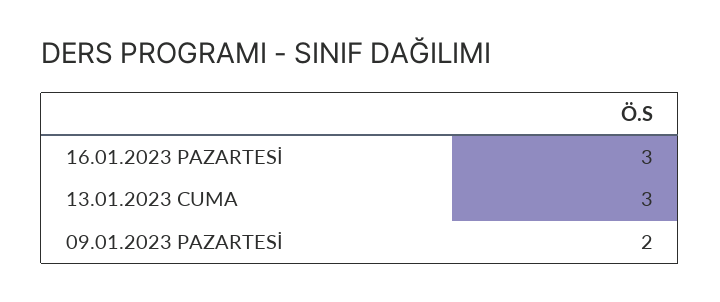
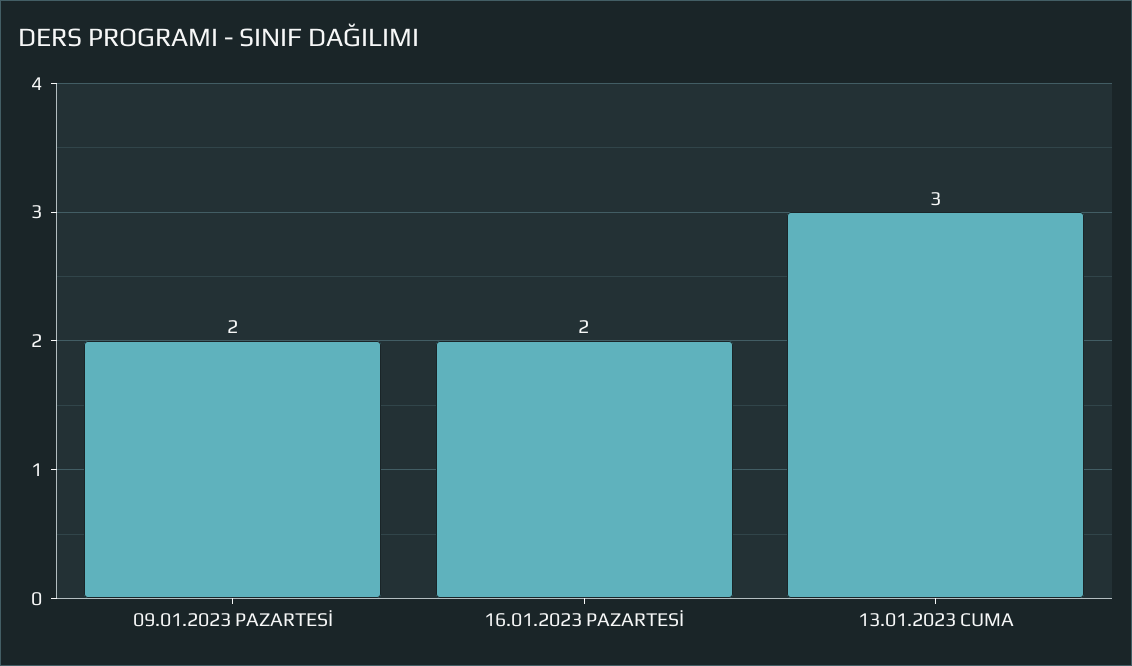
16.01.2023 PAZARTESİ: 3 -> 2

